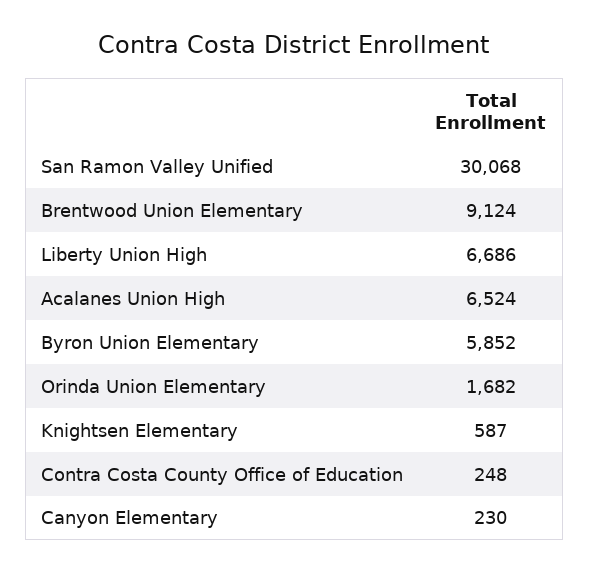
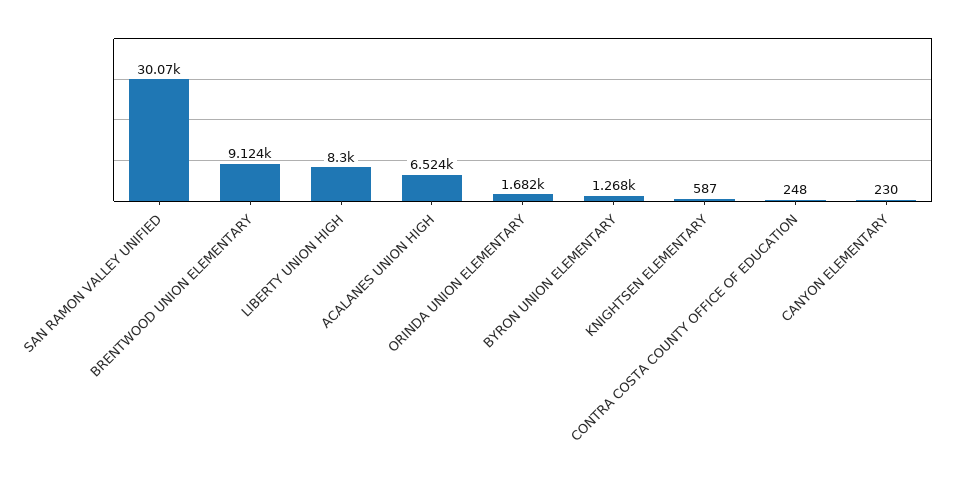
Liberty Union High: 6686 -> 8300
Byron Union Elementary: 5852 -> 1268

